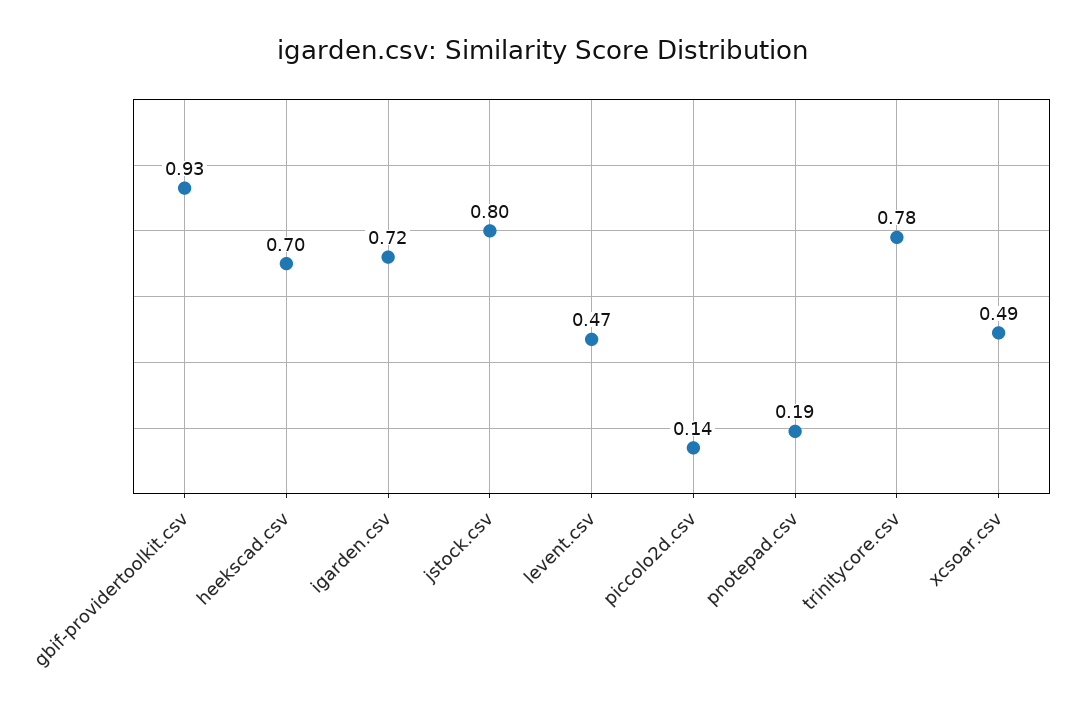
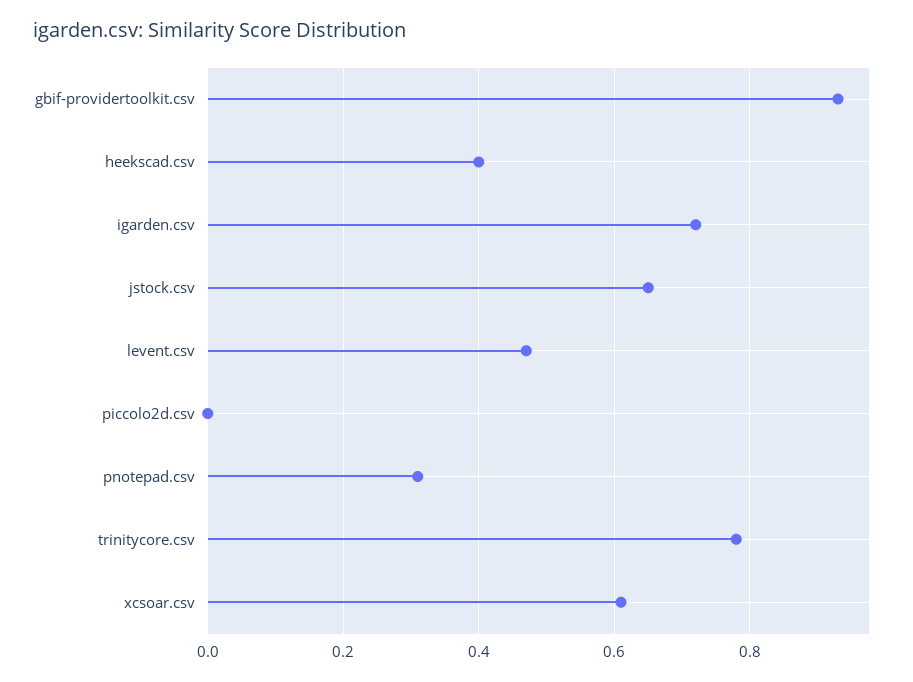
heekscad.csv: 0.7 -> 0.4
jstock.csv: 0.8 -> 0.65
piccolo2d.csv: 0.14 -> 0
pnotepad.csv: 0.19 -> 0.3
xcsoar.csv: 0.49 -> 0.6

